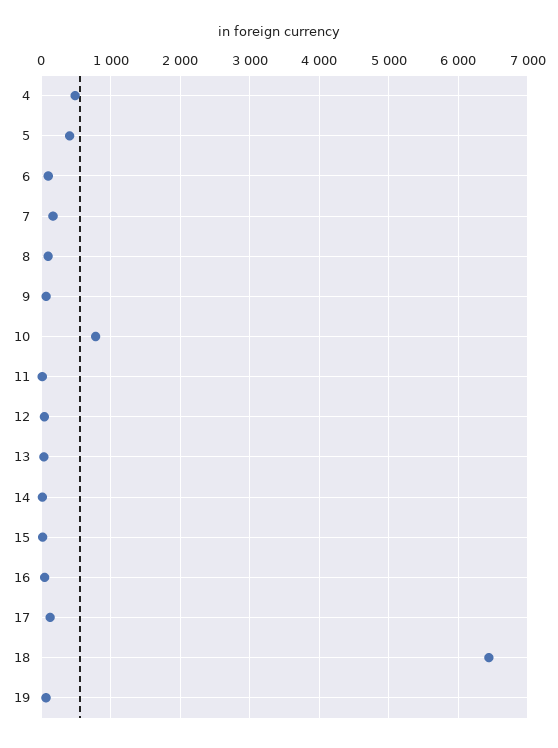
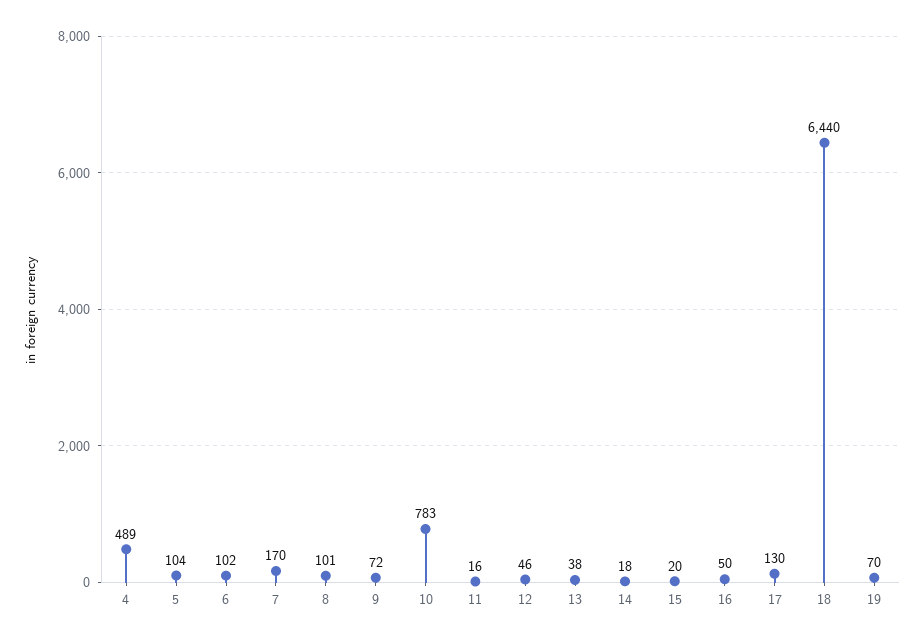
5: 400 -> 104

